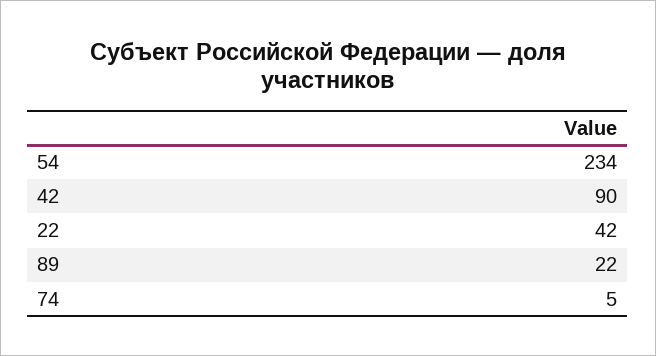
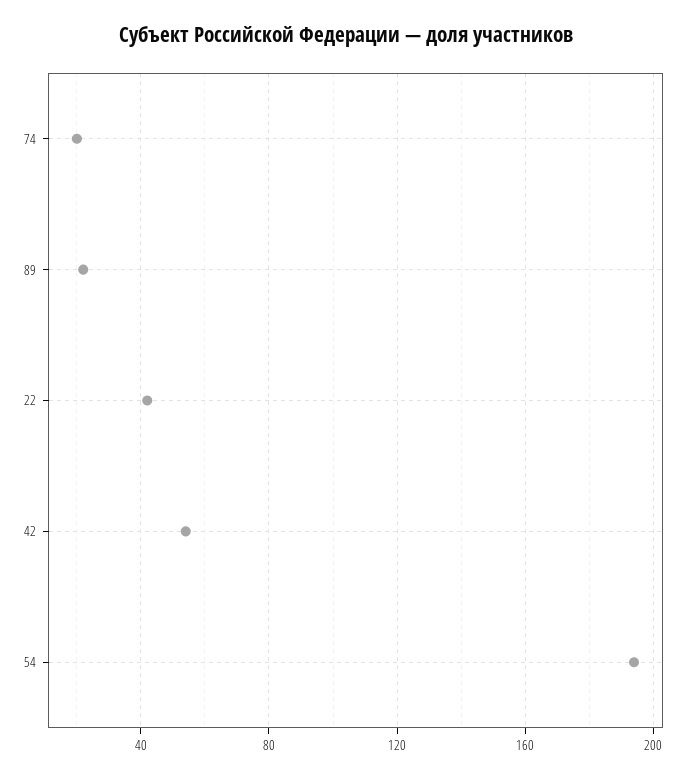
54: 234 -> 195
42: 90 -> 55
74: 5 -> 20

